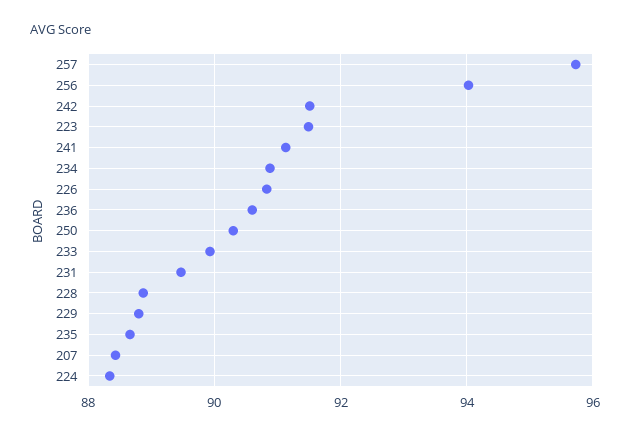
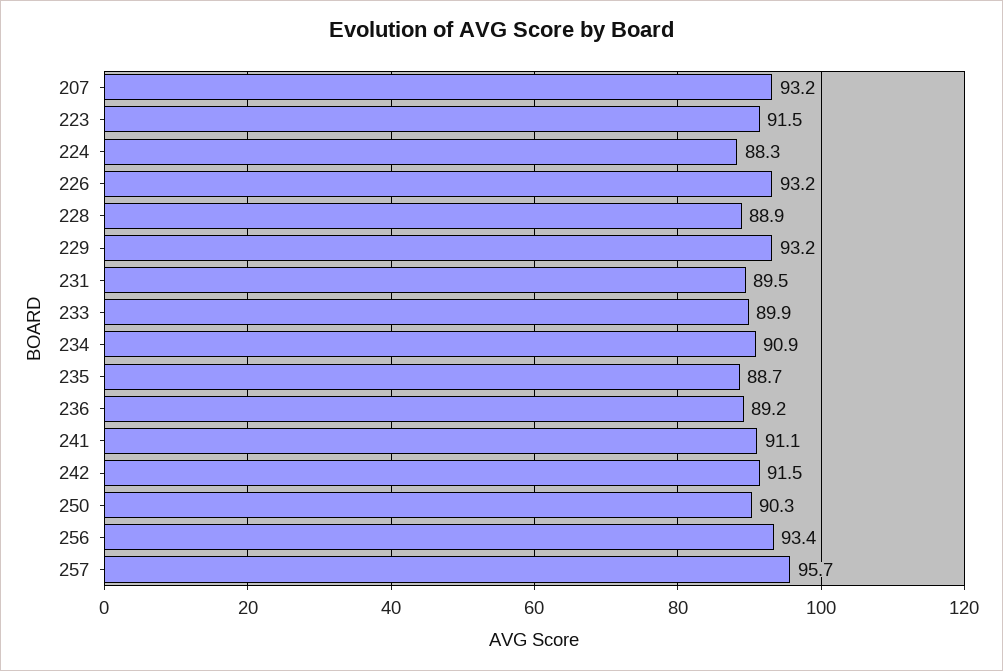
256: 94 -> 93.4
226: 90.8 -> 93.2
236: 90.6 -> 89.2
229: 88.8 -> 93.2
207: 88.4 -> 93.2

